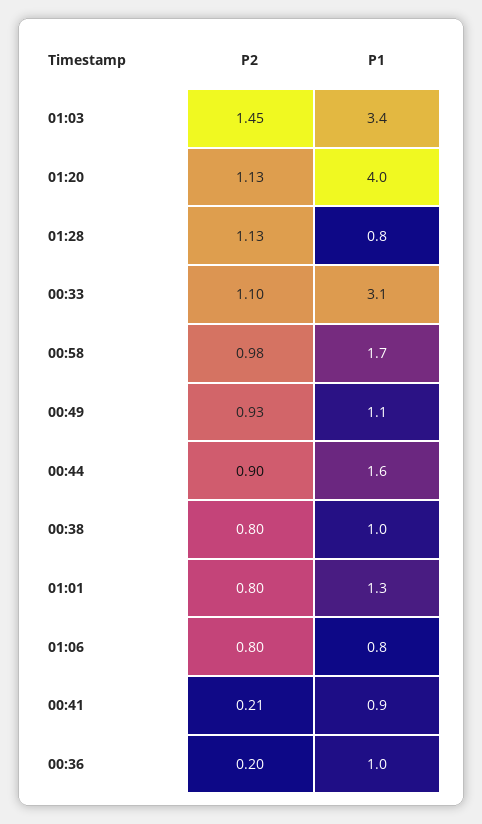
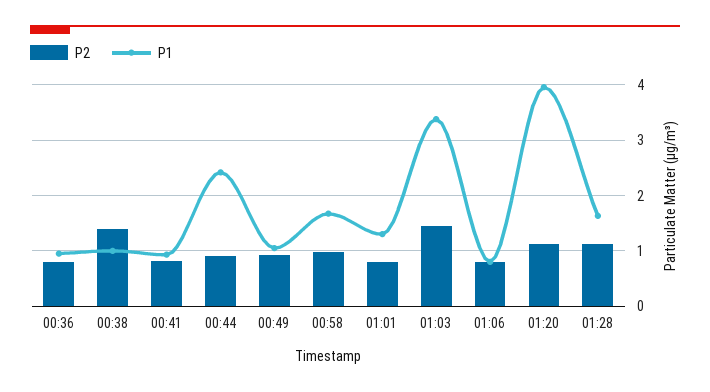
P1, 01:28: 0.8 -> 1.6
P2, 00:33: 1.1 -> none
P1, 00:33: 3.1 -> none
P1, 00:44: 1.6 -> 2.4
P2, 00:38: 0.8 -> 1.4
P2, 00:41: 0.21 -> 0.8
P2, 00:36: 0.2 -> 0.8

